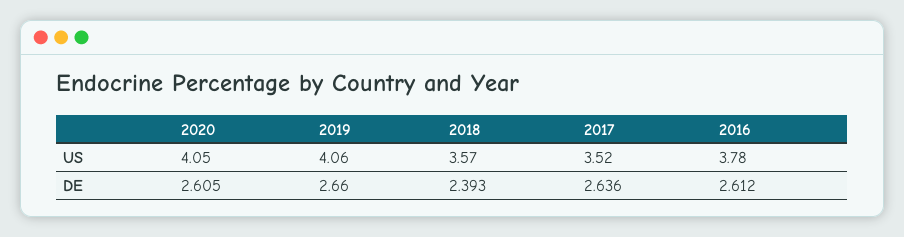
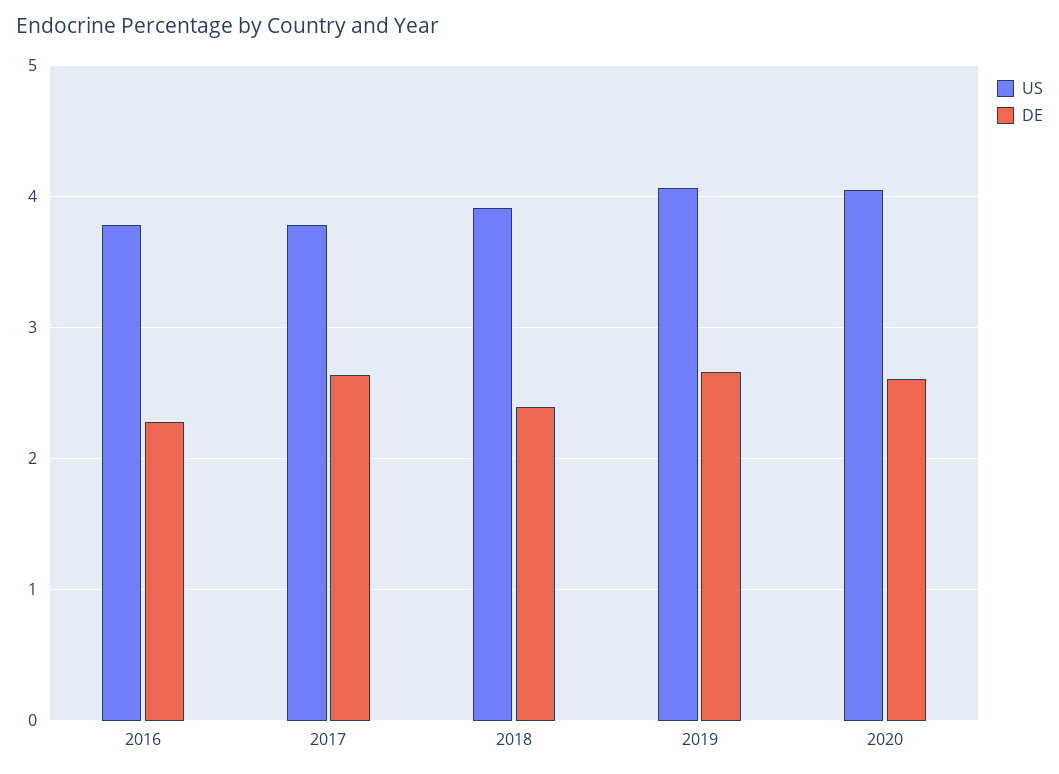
US, 2018: 3.57 -> 3.9
US, 2017: 3.52 -> 3.8
DE, 2016: 2.612 -> 2.3

